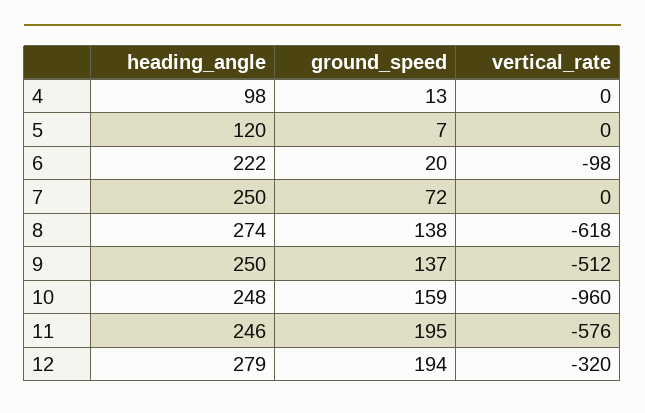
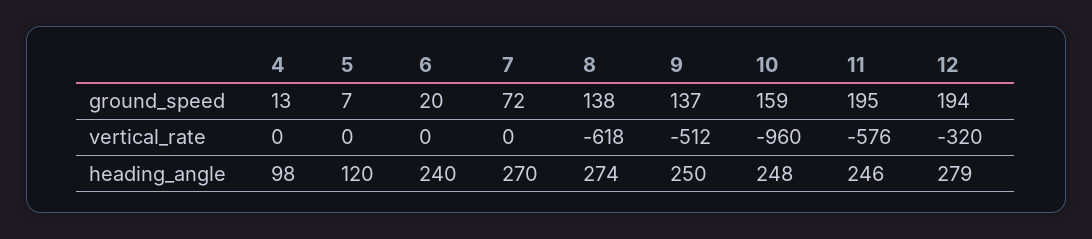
heading_angle, 6: 222 -> 240
vertical_rate, 6: -98 -> 0
heading_angle, 7: 250 -> 270

